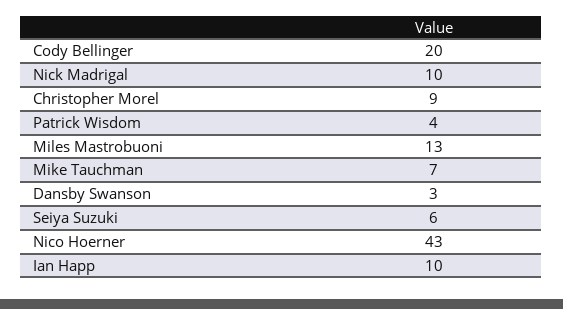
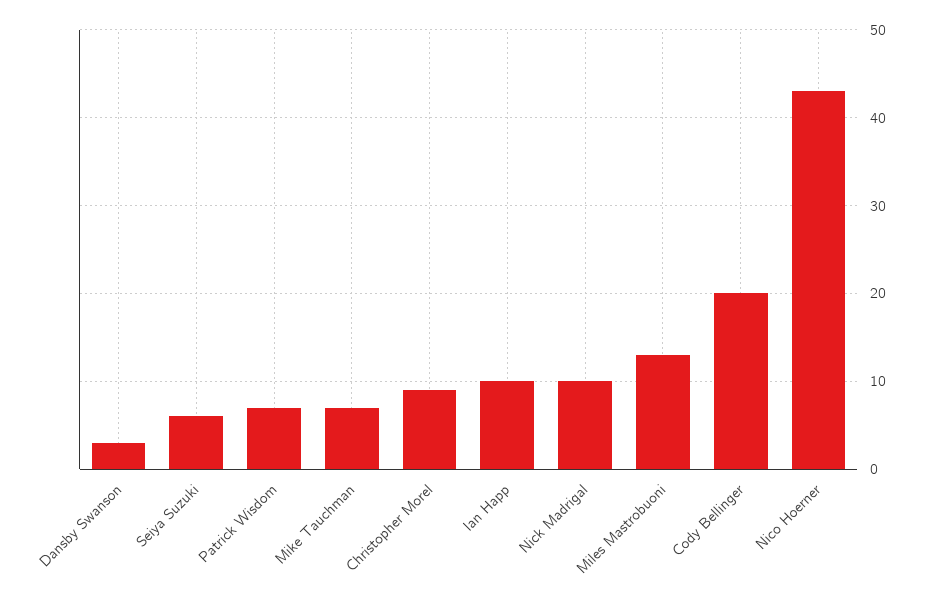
Patrick Wisdom: 4 -> 7

